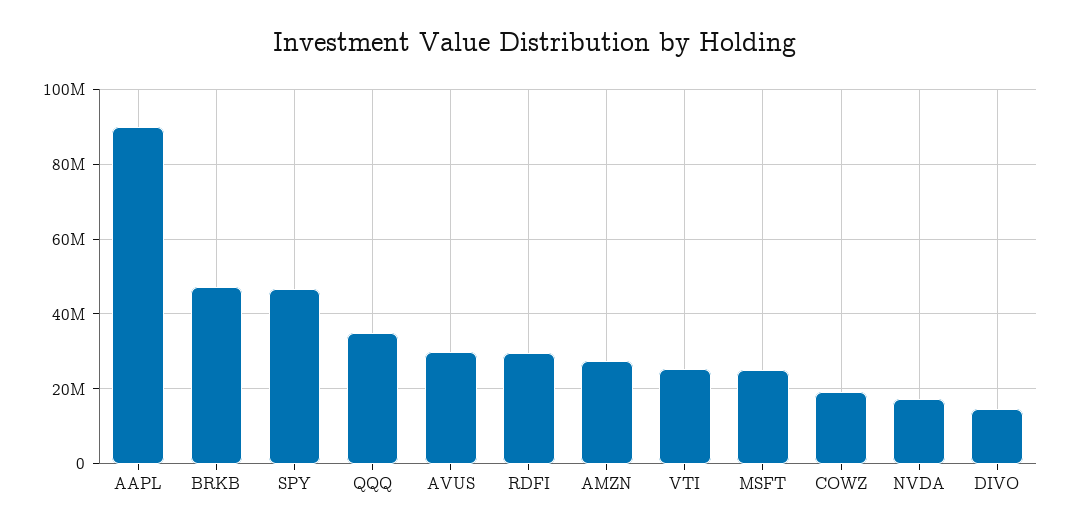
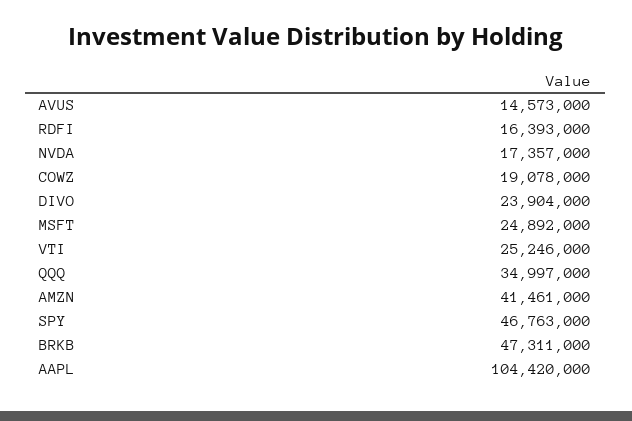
AAPL: 90000000 -> 104420000
AVUS: 30000000 -> 14573000
RDFI: 30000000 -> 16393000
AMZN: 28000000 -> 41461000
DIVO: 14000000 -> 23904000

